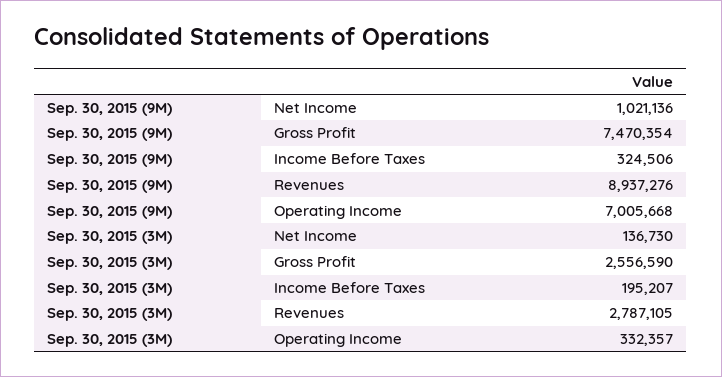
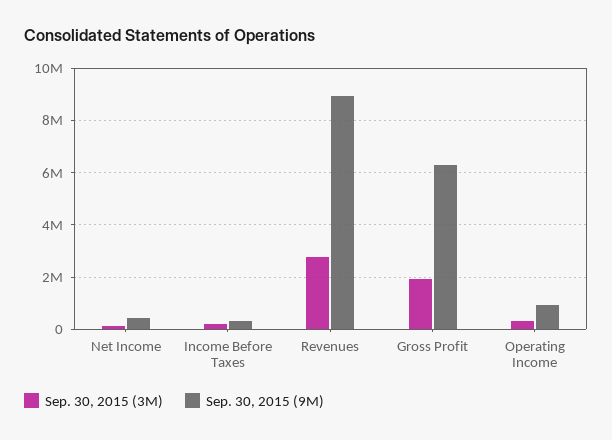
Sep. 30, 2015 (9M), Net Income: 1021136 -> 500000
Sep. 30, 2015 (9M), Gross Profit: 7470354 -> 6250000
Sep. 30, 2015 (9M), Operating Income: 7005668 -> 1000000
Sep. 30, 2015 (3M), Gross Profit: 2556590 -> 2000000

